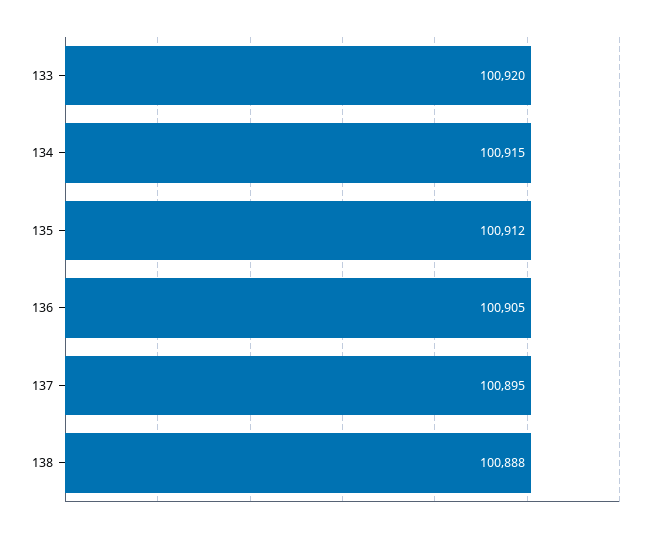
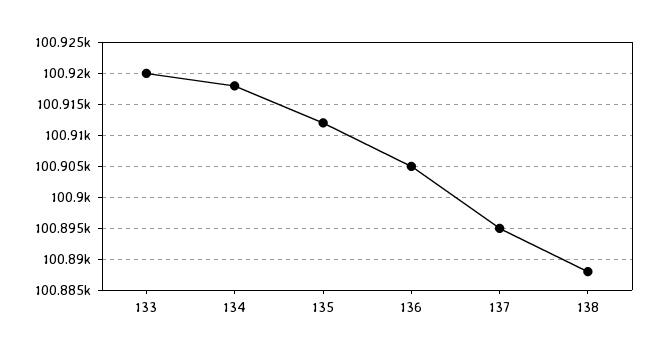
134: 100915 -> 100918

